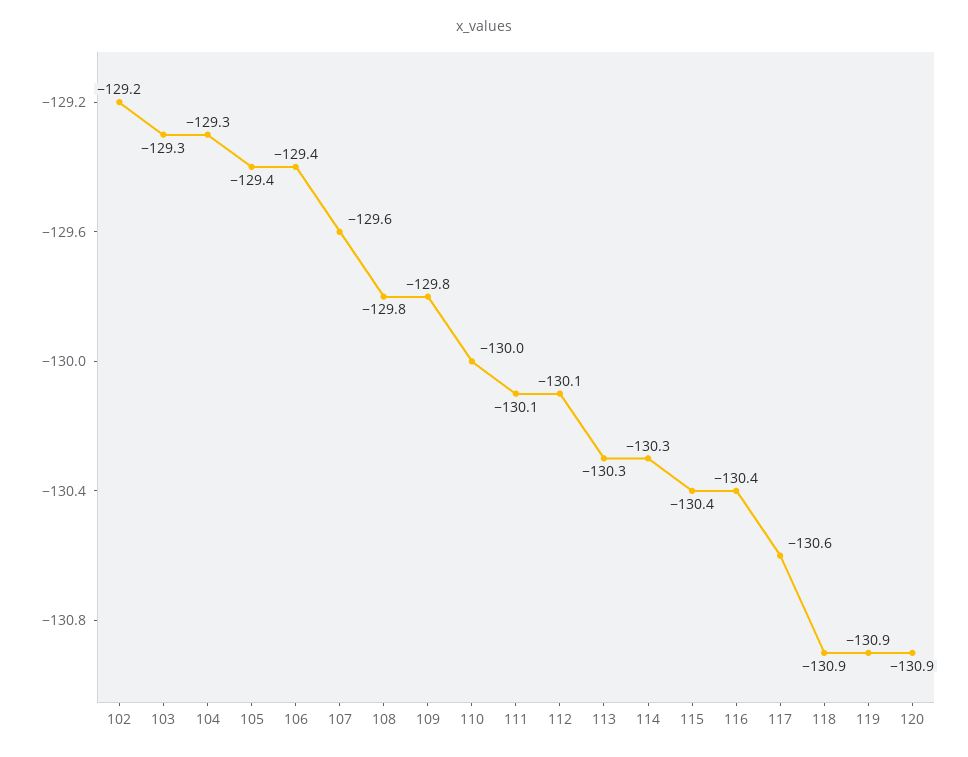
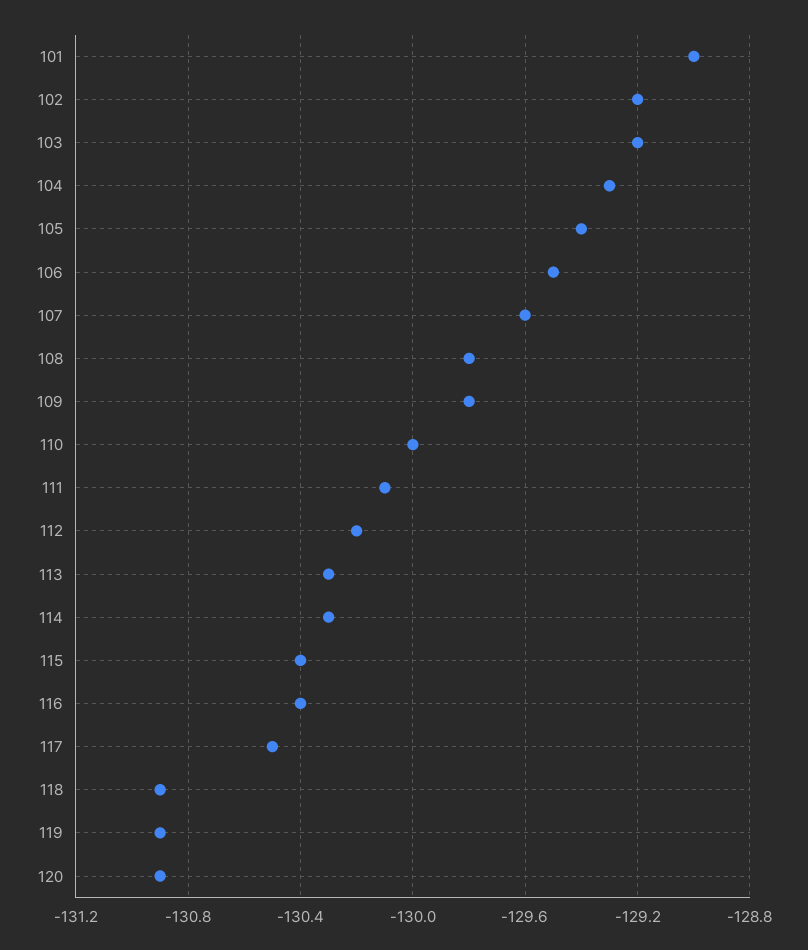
103: -129.3 -> -129.2
106: -129.4 -> -129.5
112: -130.1 -> -130.2
117: -130.6 -> -130.5
101: none -> -129

